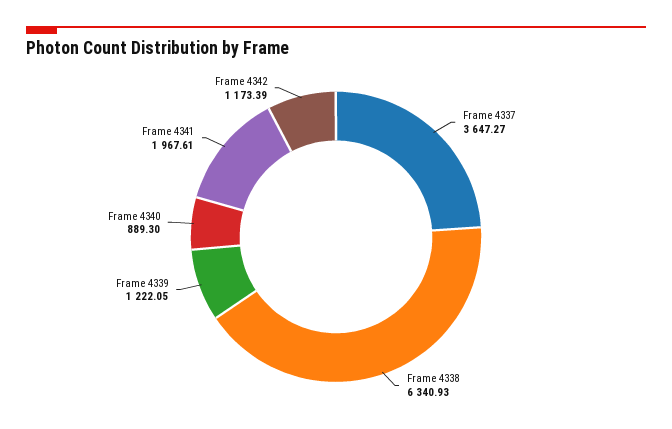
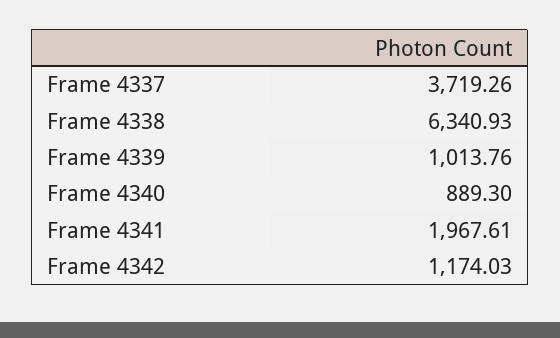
Frame 4337: 3647.27 -> 3719.26
Frame 4339: 1222.05 -> 1013.76
Frame 4342: 1173.39 -> 1174.03

